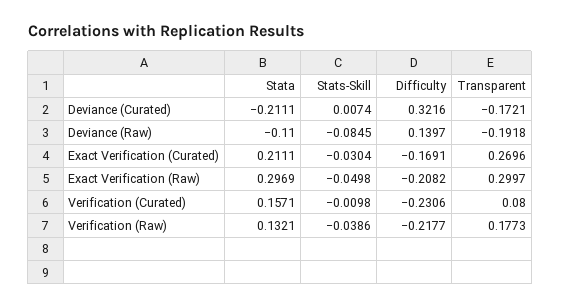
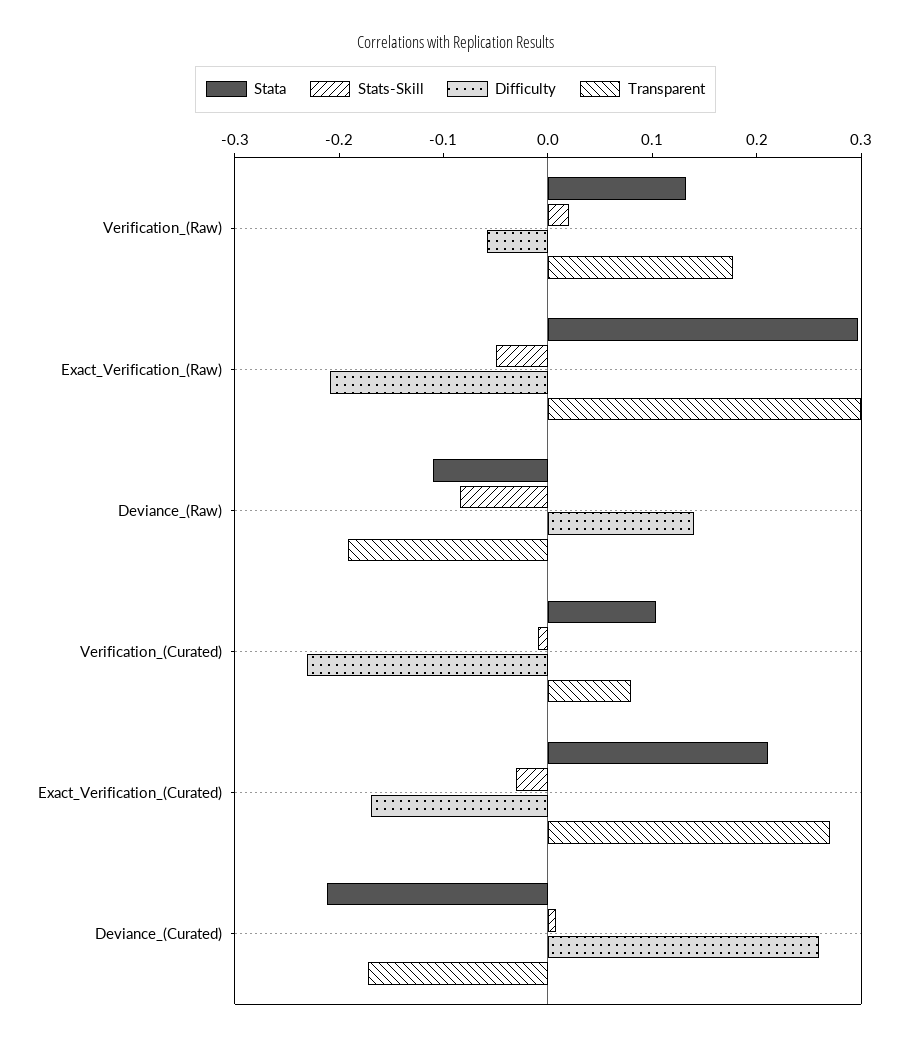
Difficulty, Deviance (Curated): 0.3216 -> 0.26
Stata, Verification (Curated): 0.1571 -> 0.1
Stats-Skill, Verification (Raw): -0.0386 -> 0.02
Difficulty, Verification (Raw): -0.2177 -> -0.06

